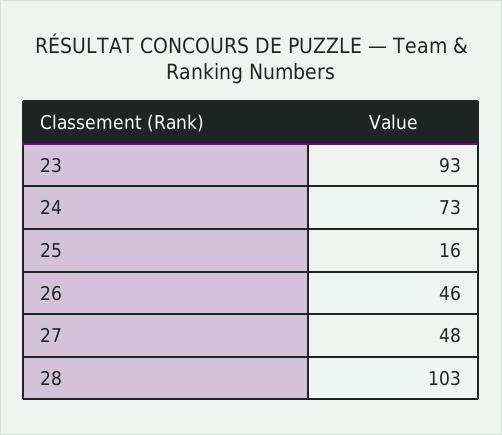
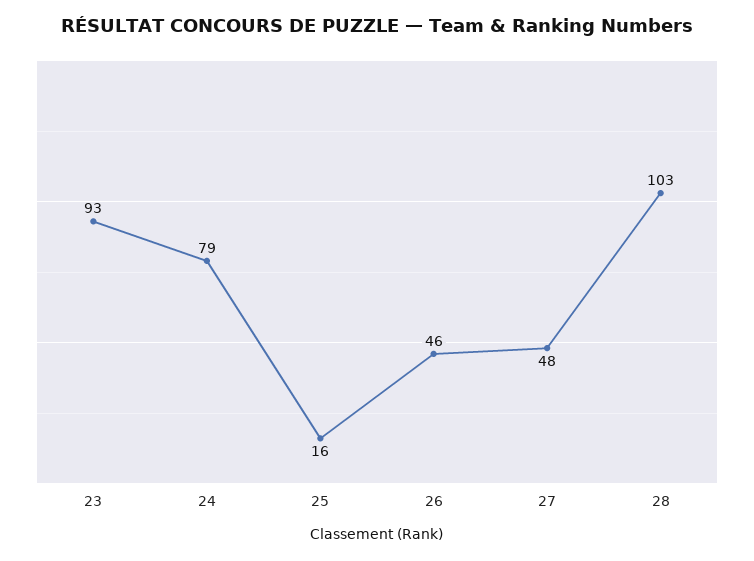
24: 73 -> 79

